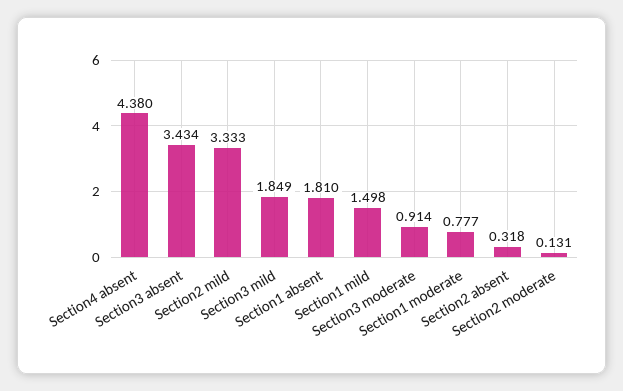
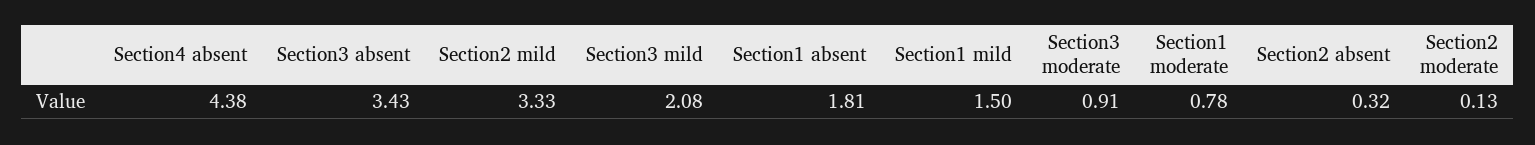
Section3 mild: 1.849 -> 2.08

